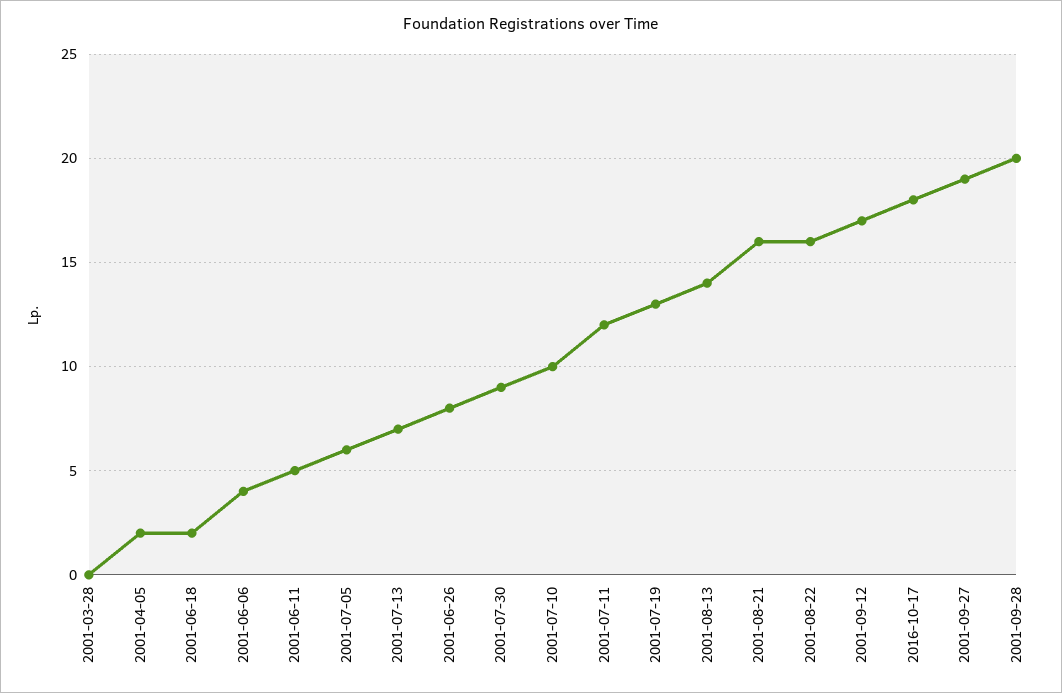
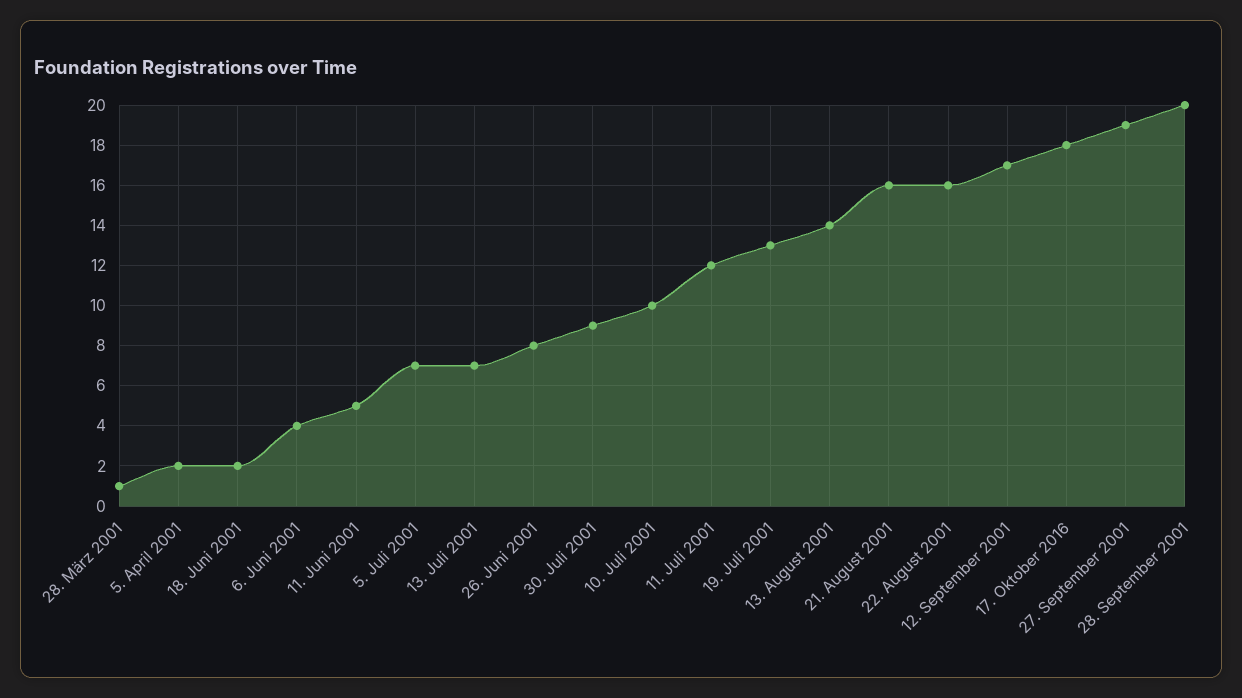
2001-03-28: 0 -> 1
2001-07-05: 6 -> 7

